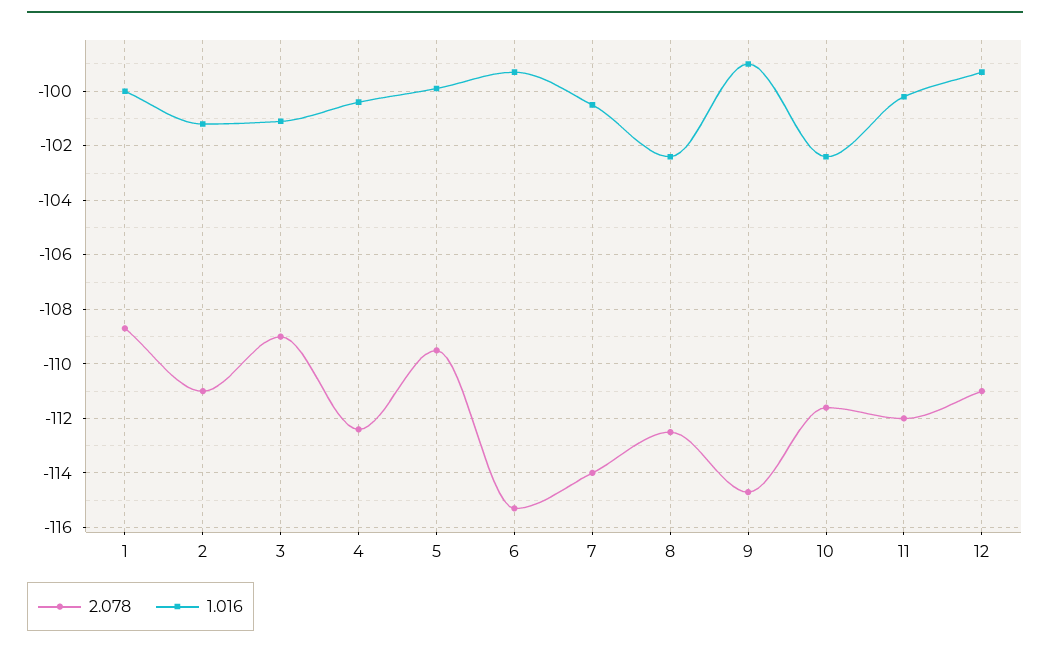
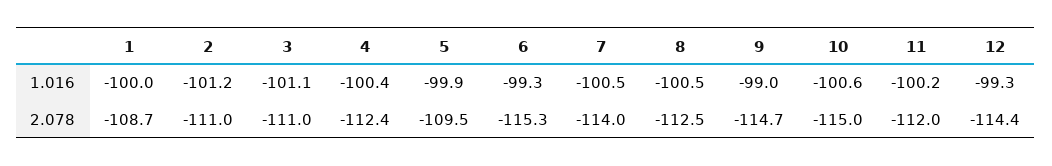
2.078, 3: -109 -> -111
1.016, 8: -102.5 -> -100.5
2.078, 10: -111.5 -> -115
1.016, 10: -102.5 -> -100.6
2.078, 12: -111 -> -114.4

